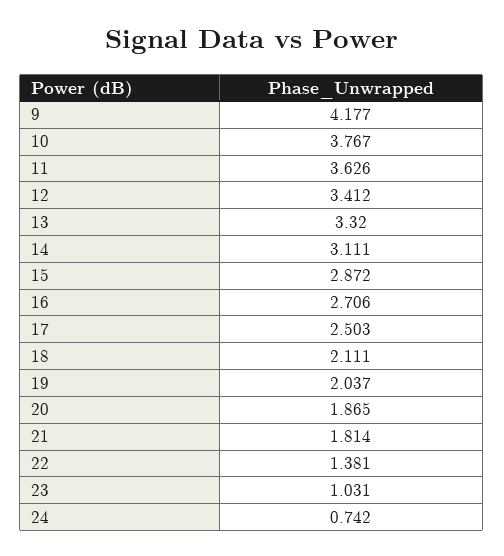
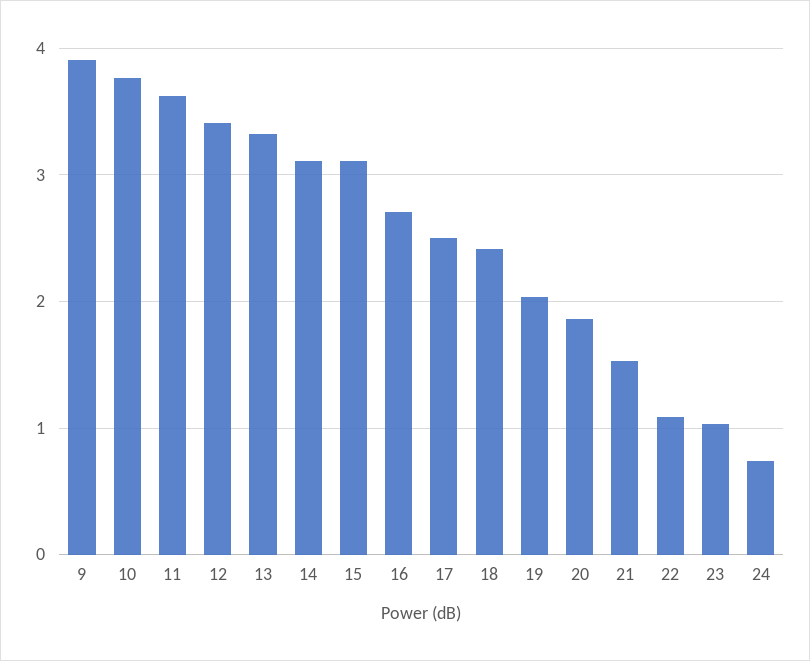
9: 4.177 -> 3.9
15: 2.872 -> 3.1
18: 2.111 -> 2.4
21: 1.814 -> 1.5
22: 1.381 -> 1.1

